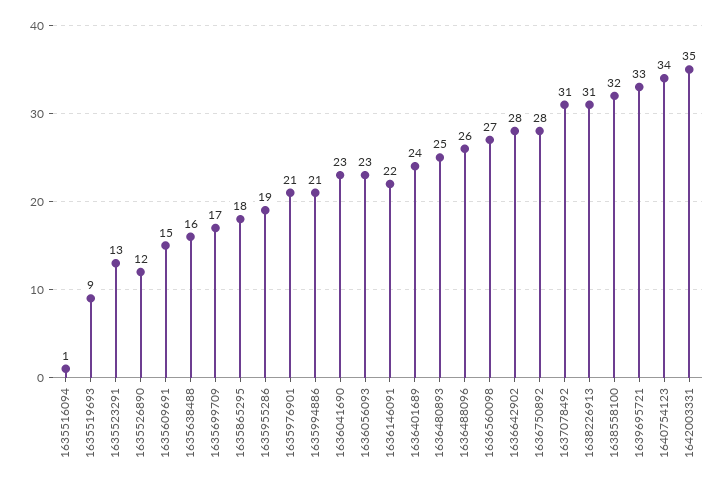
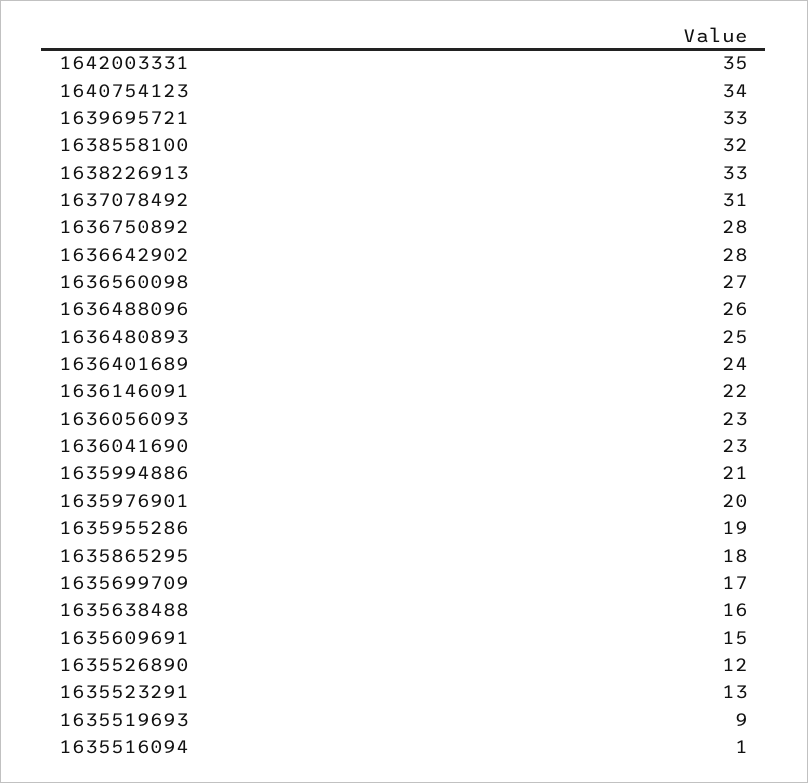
1635976901: 21 -> 20
1638226913: 31 -> 33

